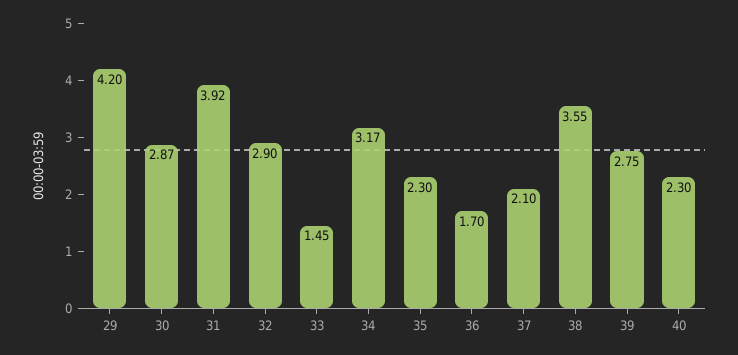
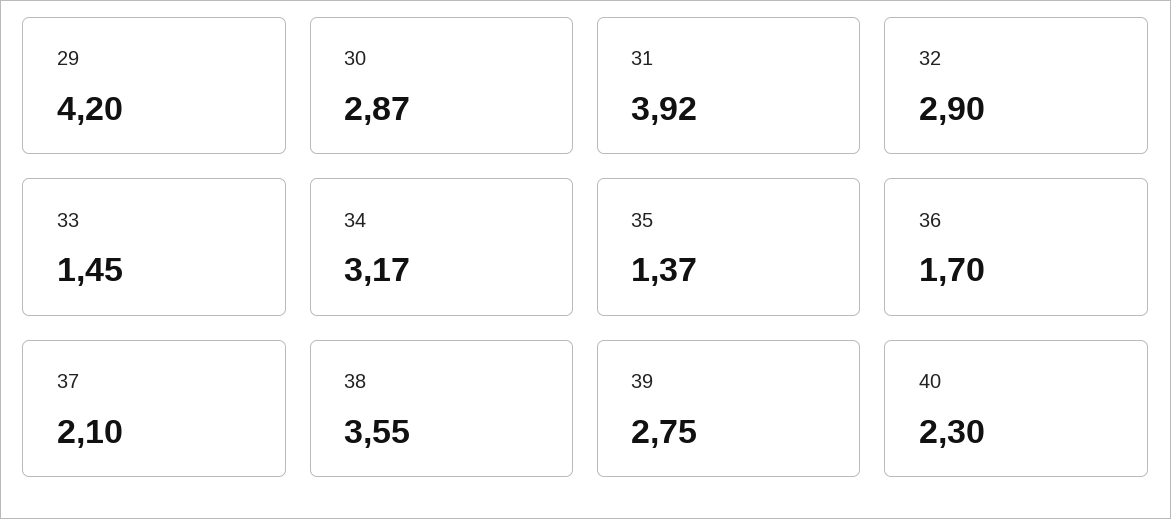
35: 2.3 -> 1.37

